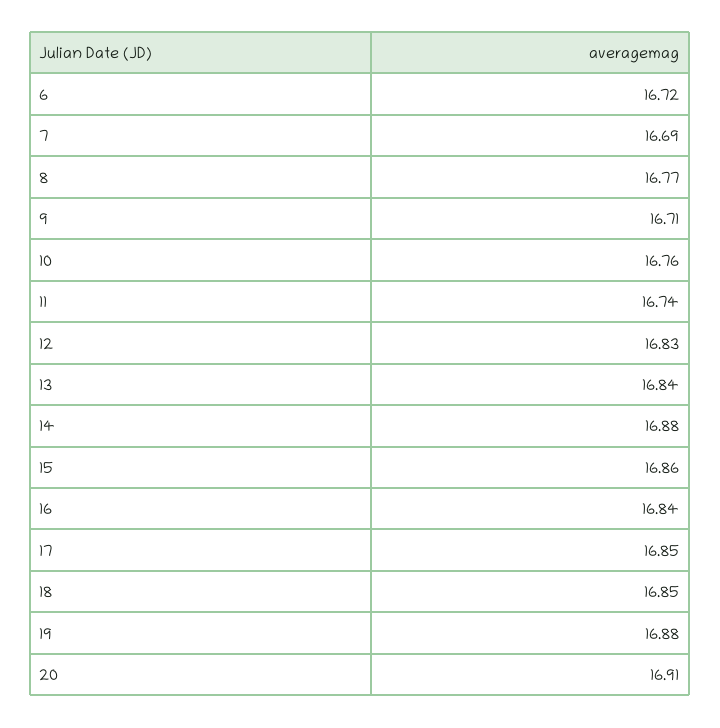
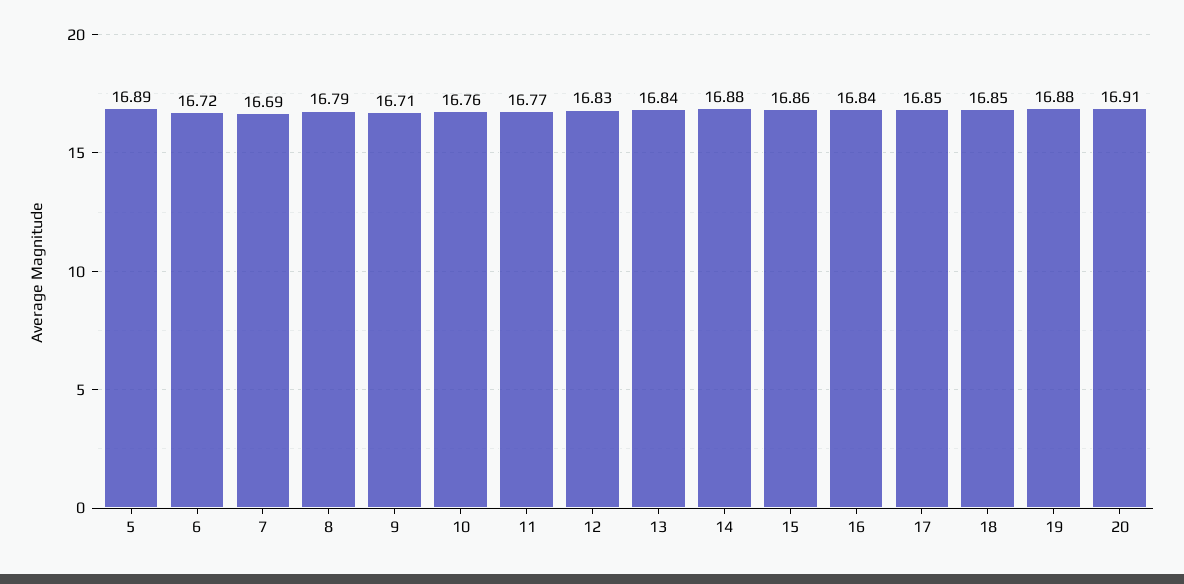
8: 16.77 -> 16.79
11: 16.74 -> 16.77
5: none -> 16.89

